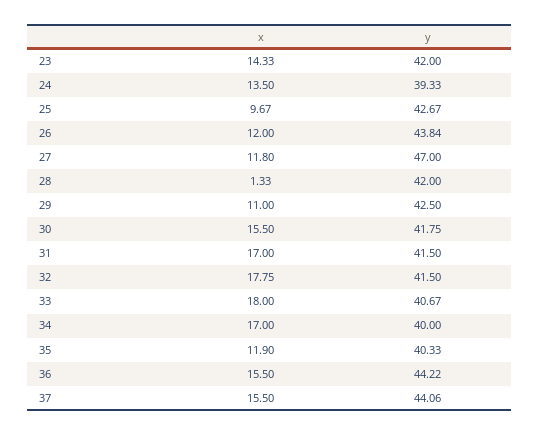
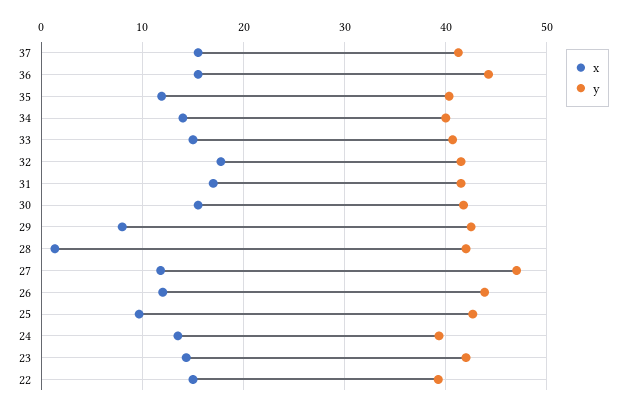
x, 29: 11 -> 8
x, 33: 18 -> 15
x, 34: 17 -> 14
y, 37: 44.06 -> 41
x, 22: none -> 15
y, 22: none -> 39

